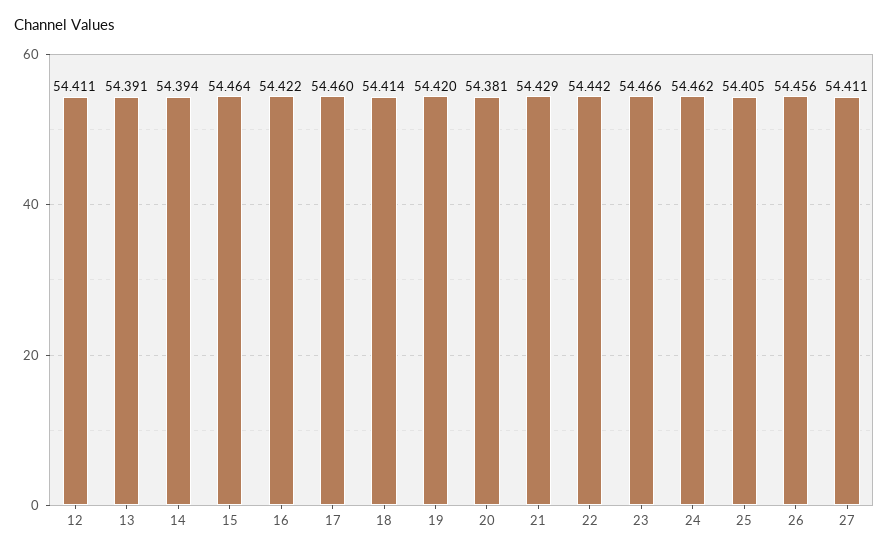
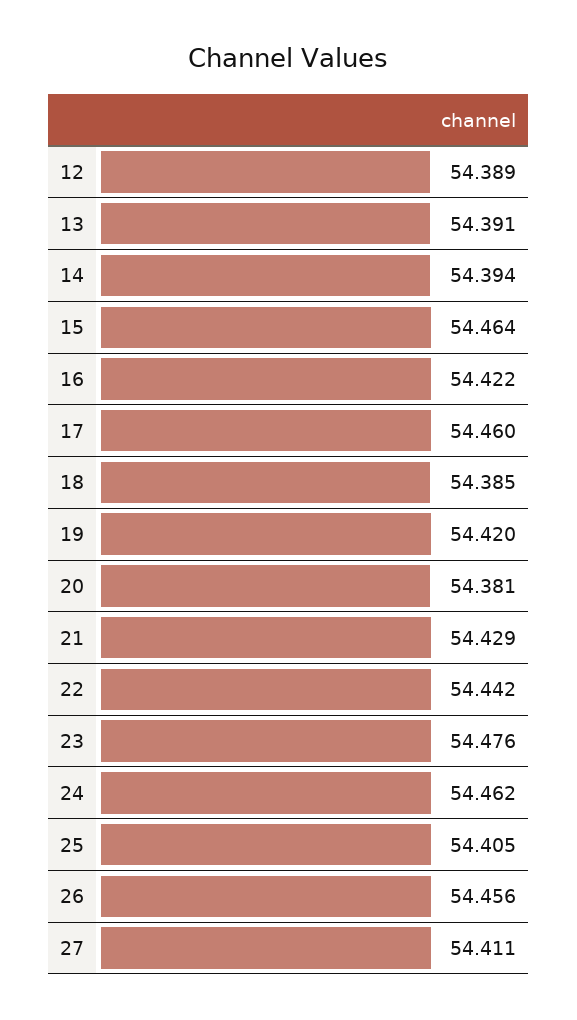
12: 54.411 -> 54.389
18: 54.414 -> 54.385
23: 54.466 -> 54.476

